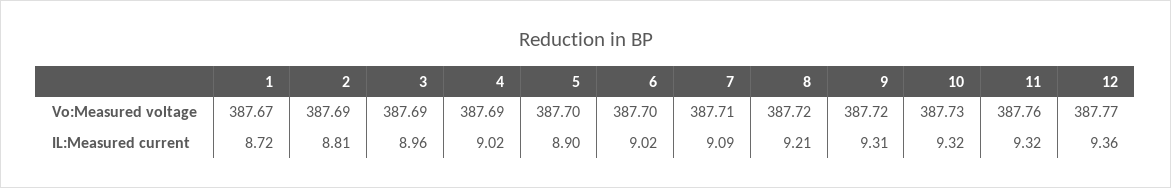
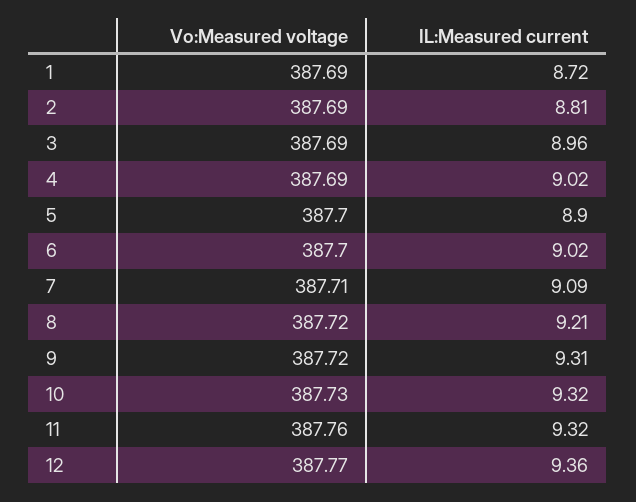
1, Vo:Measured voltage: 387.67 -> 387.69

